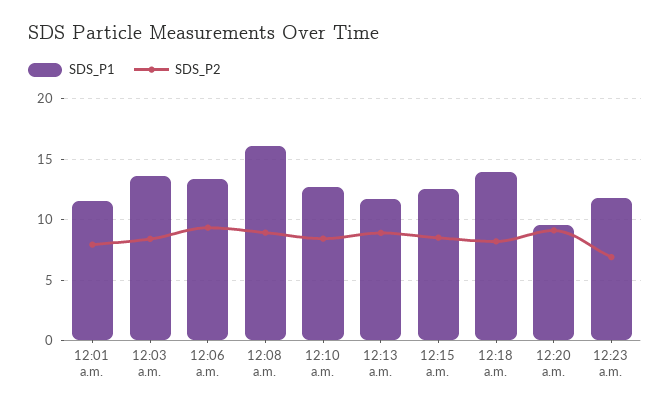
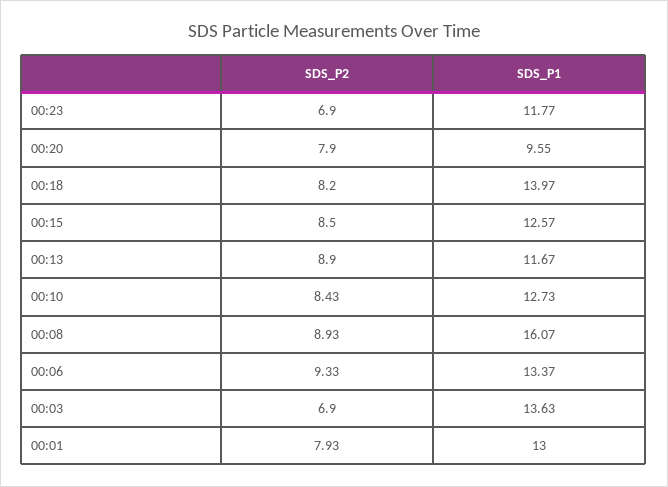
SDS_P1, 12:01 a.m.: 11.5 -> 13
SDS_P2, 12:03 a.m.: 8.5 -> 6.9
SDS_P2, 12:20 a.m.: 9 -> 7.9

